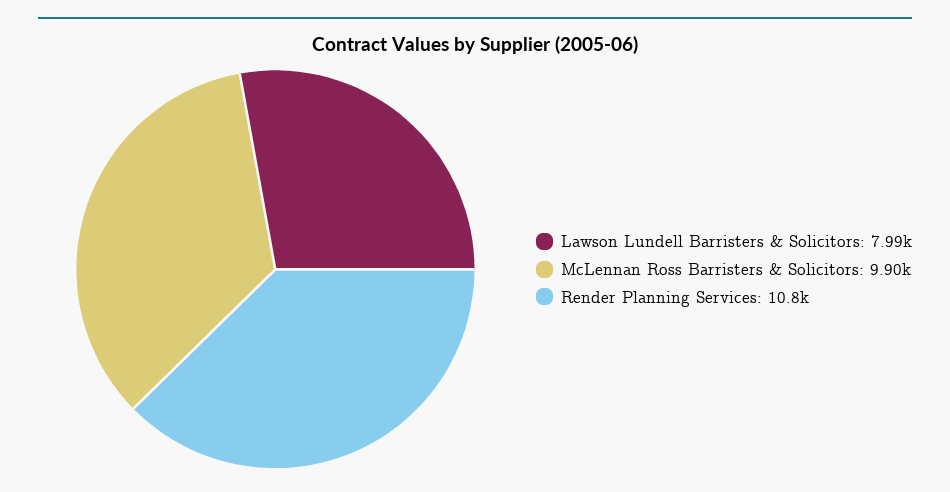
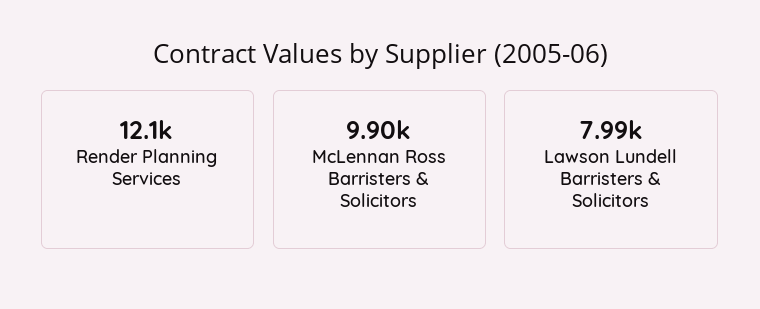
Render Planning Services: 10800 -> 12100

